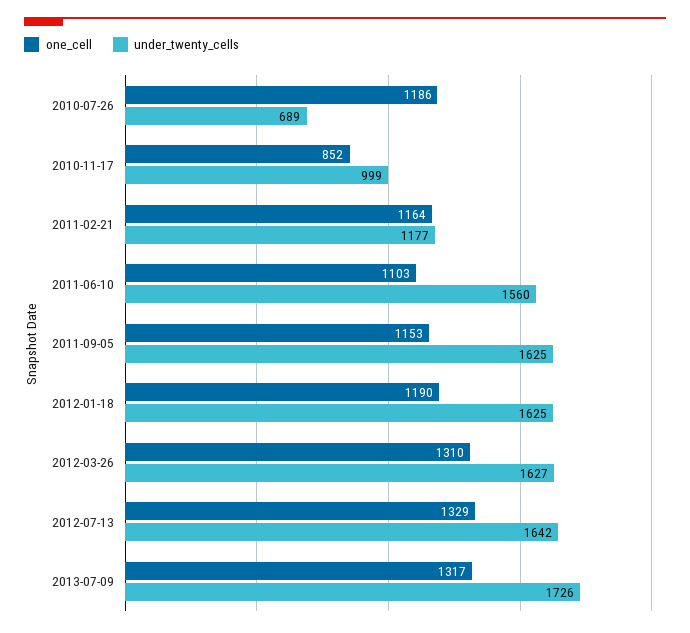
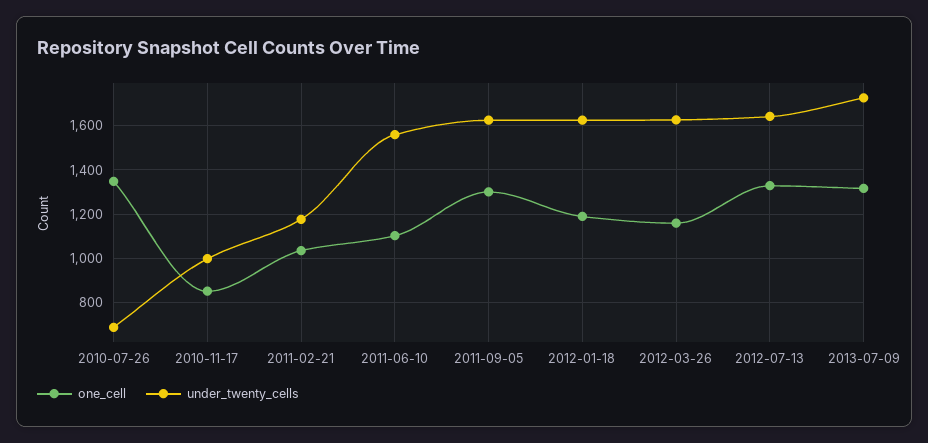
one_cell, 2010-07-26: 1186 -> 1350
one_cell, 2011-02-21: 1164 -> 1050
one_cell, 2011-09-05: 1153 -> 1300
one_cell, 2012-03-26: 1310 -> 1150

